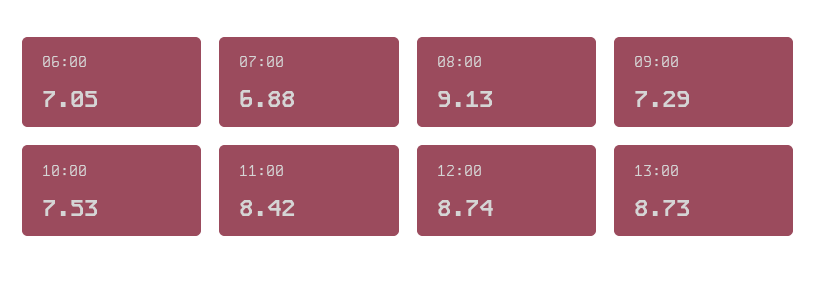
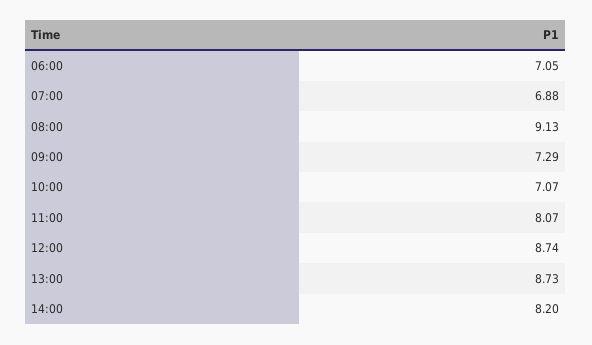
10:00: 7.53 -> 7.07
11:00: 8.42 -> 8.07
14:00: none -> 8.2

